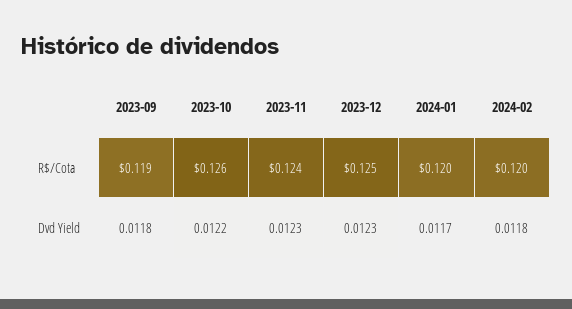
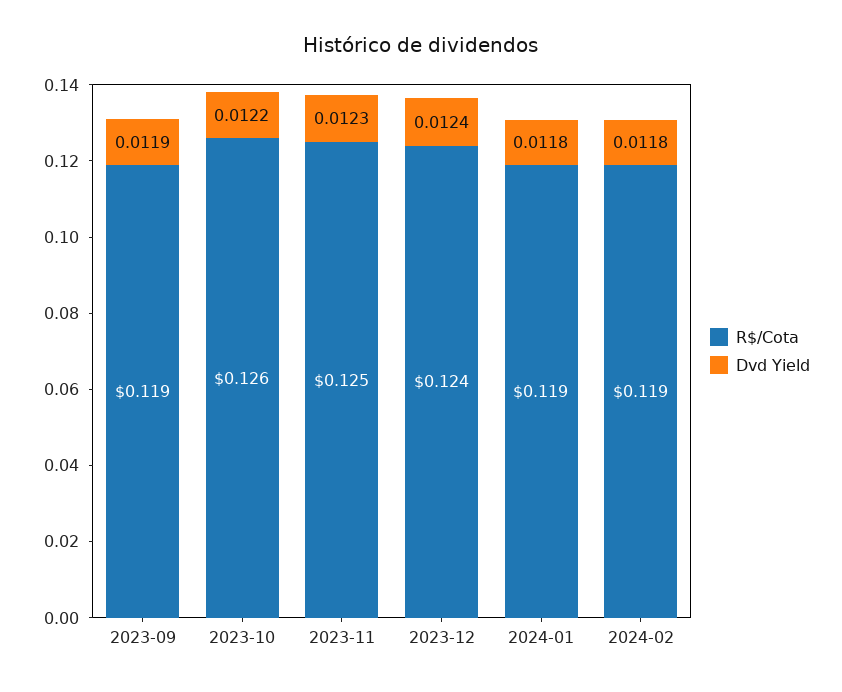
R$/Cota, 2023-11: 0.124 -> 0.125
R$/Cota, 2023-12: 0.125 -> 0.124
R$/Cota, 2024-01: 0.12 -> 0.119
R$/Cota, 2024-02: 0.12 -> 0.119
Dvd Yield, 2023-09: 0.0118 -> 0.0119
Dvd Yield, 2023-12: 0.0123 -> 0.0124
Dvd Yield, 2024-01: 0.0117 -> 0.0118

